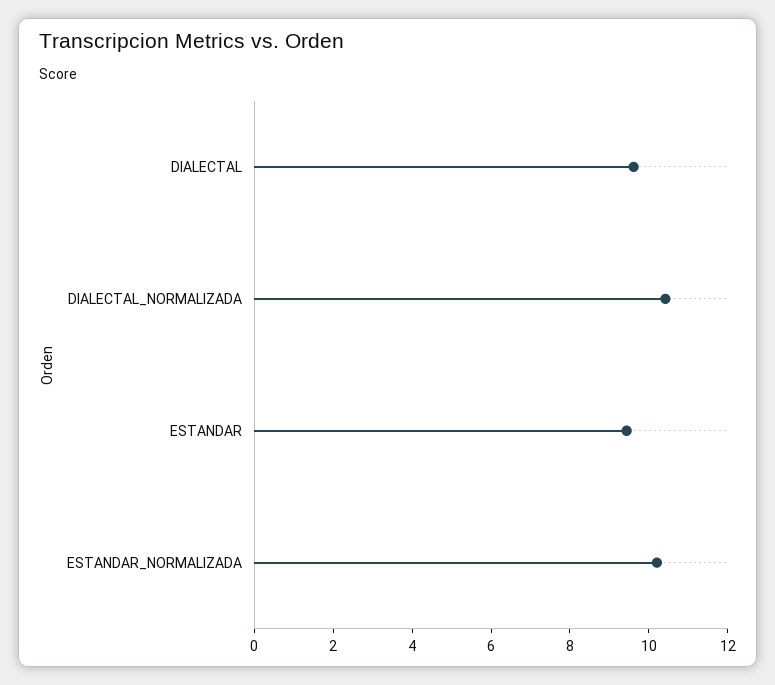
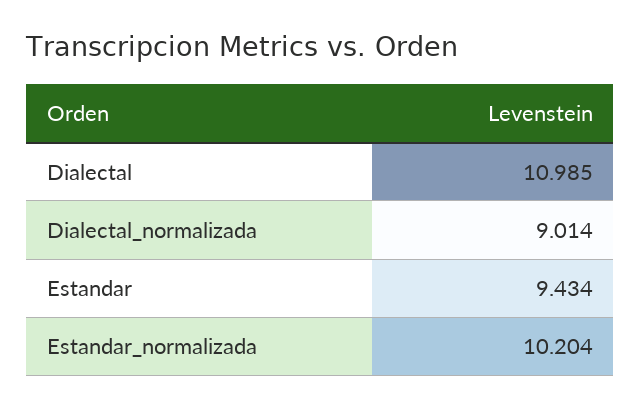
DIALECTAL: 9.5 -> 10.985
DIALECTAL_NORMALIZADA: 10.5 -> 9.014

